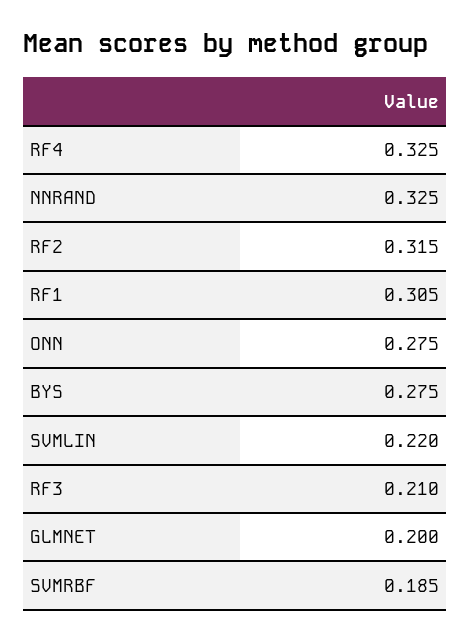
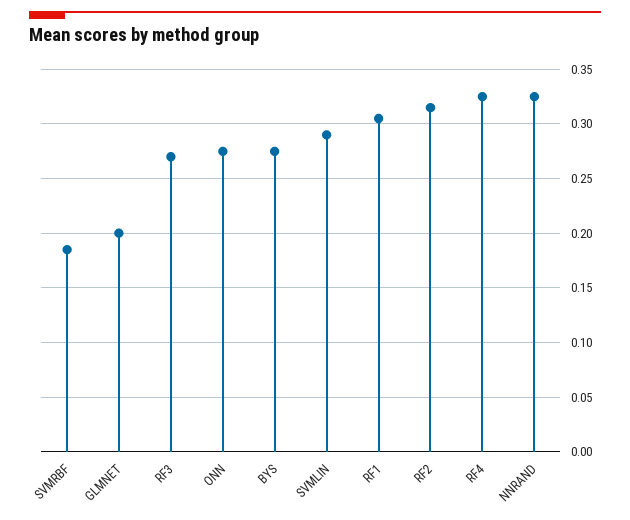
SVMLIN: 0.22 -> 0.29
RF3: 0.21 -> 0.27

